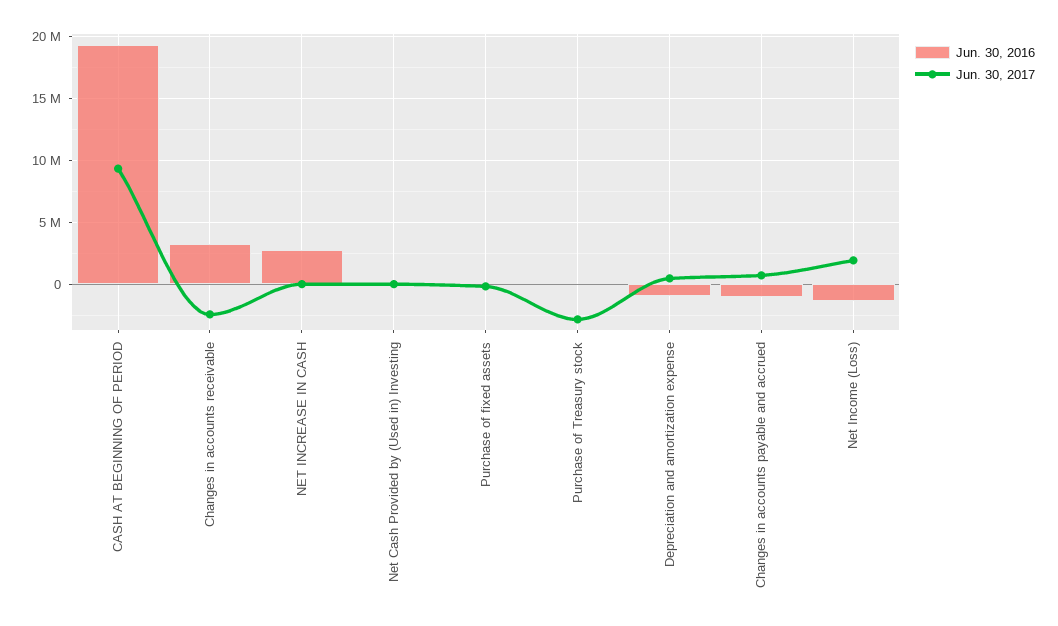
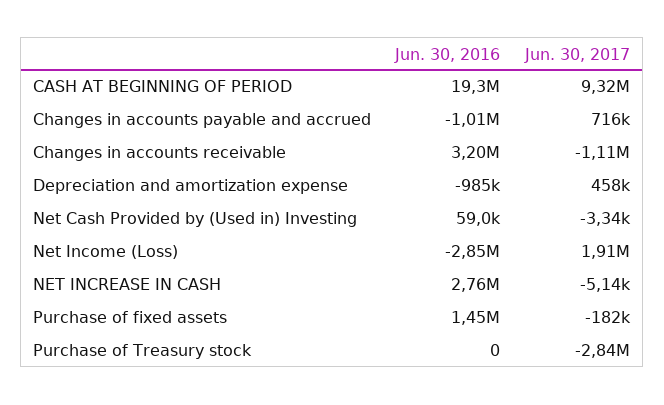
Jun. 30, 2017, Changes in accounts receivable: -2500000 -> -1110000
Jun. 30, 2016, Purchase of fixed assets: 0 -> 1450000
Jun. 30, 2016, Net Income (Loss): -1500000 -> -2850000

